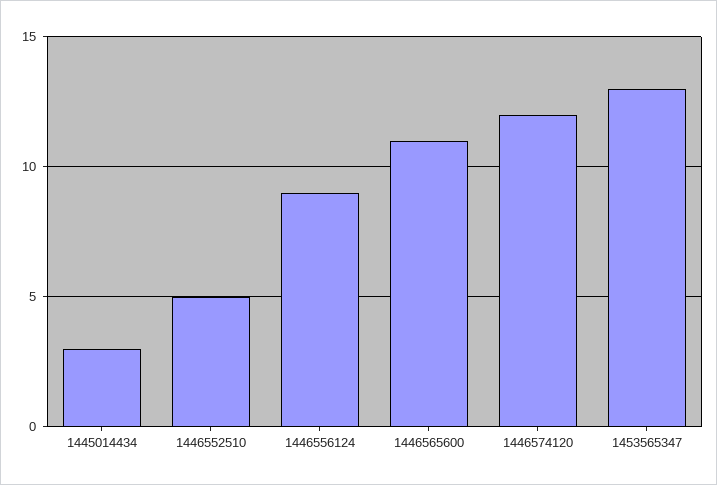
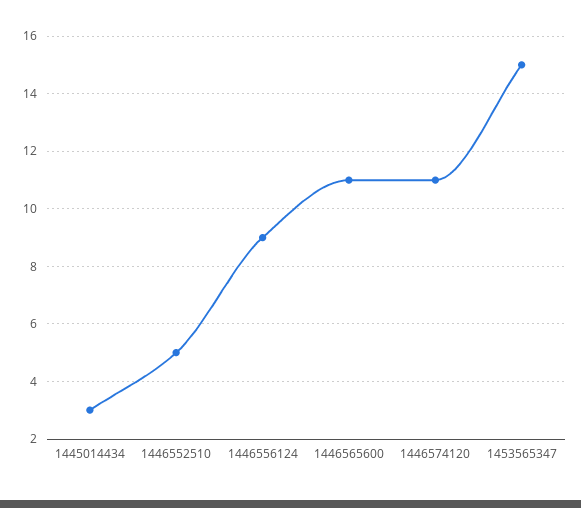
1446574120: 12 -> 11
1453565347: 13 -> 15

